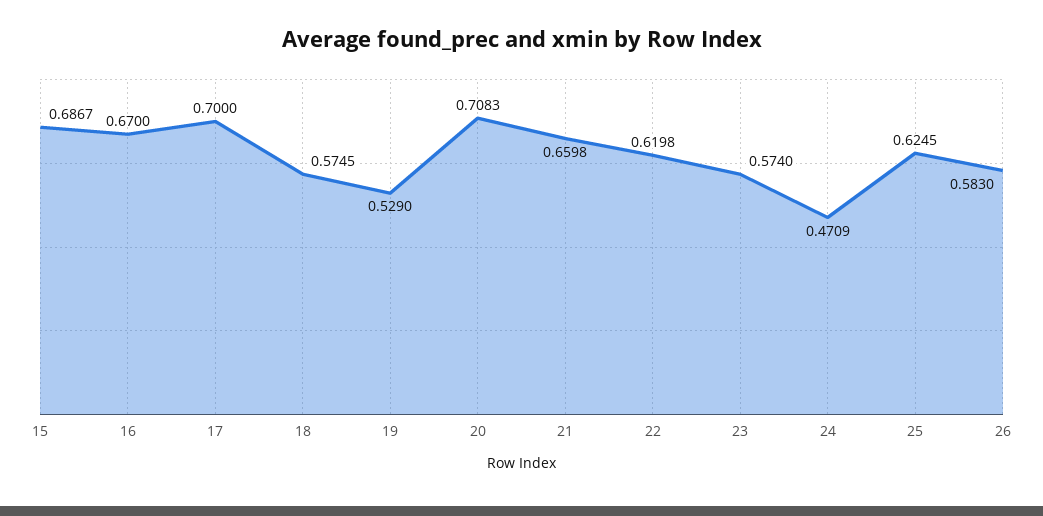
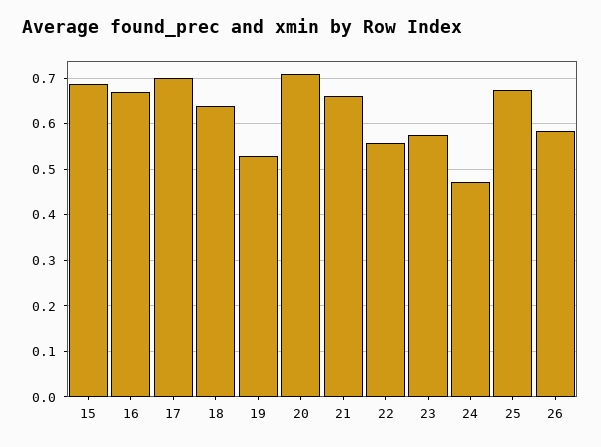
18: 0.5745 -> 0.64
22: 0.6198 -> 0.56
25: 0.6245 -> 0.68

